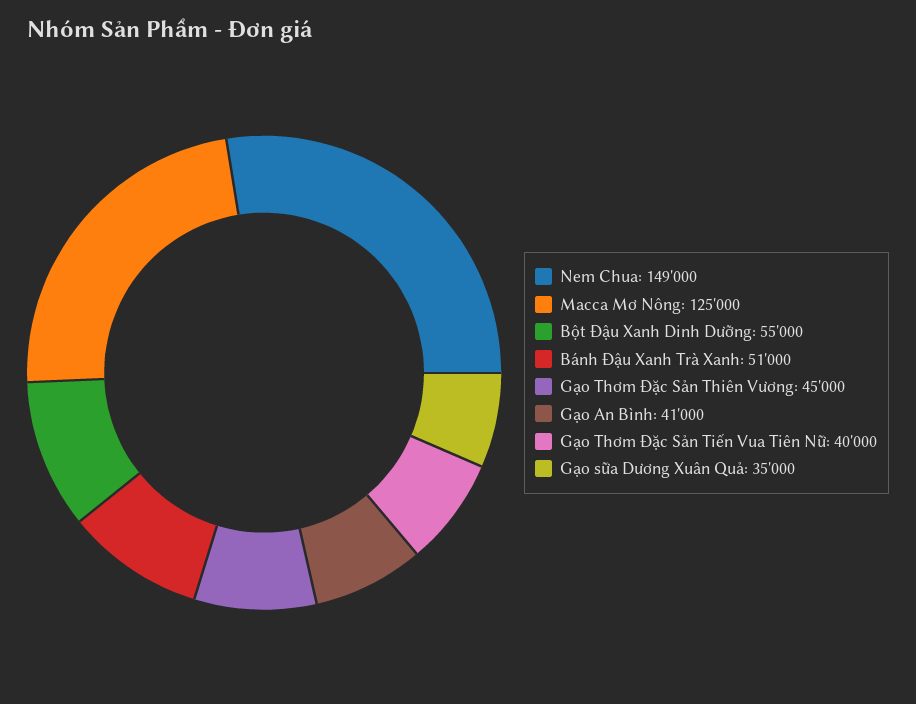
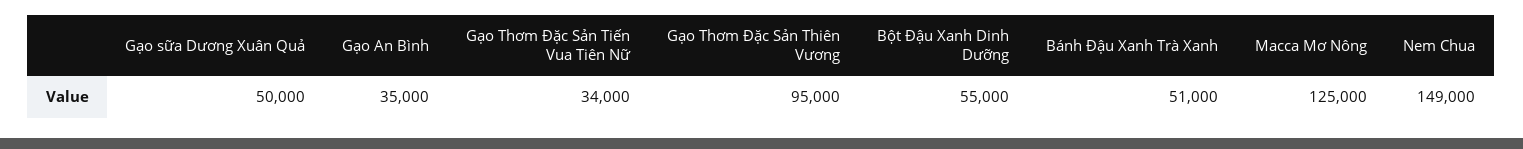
Gạo Thơm Đặc Sản Thiên Vương: 45000 -> 95000
Gạo An Bình: 41000 -> 35000
Gạo Thơm Đặc Sản Tiến Vua Tiên Nữ: 40000 -> 34000
Gạo sữa Dương Xuân Quả: 35000 -> 50000

